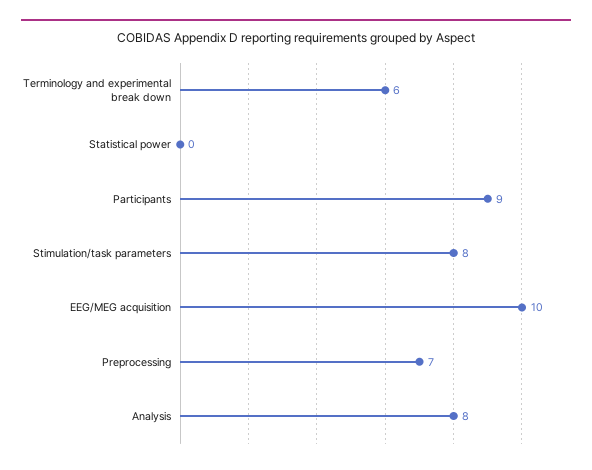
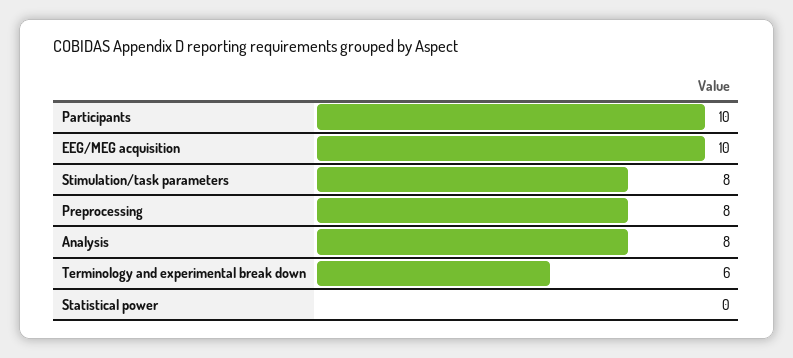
Participants: 9 -> 10
Preprocessing: 7 -> 8

